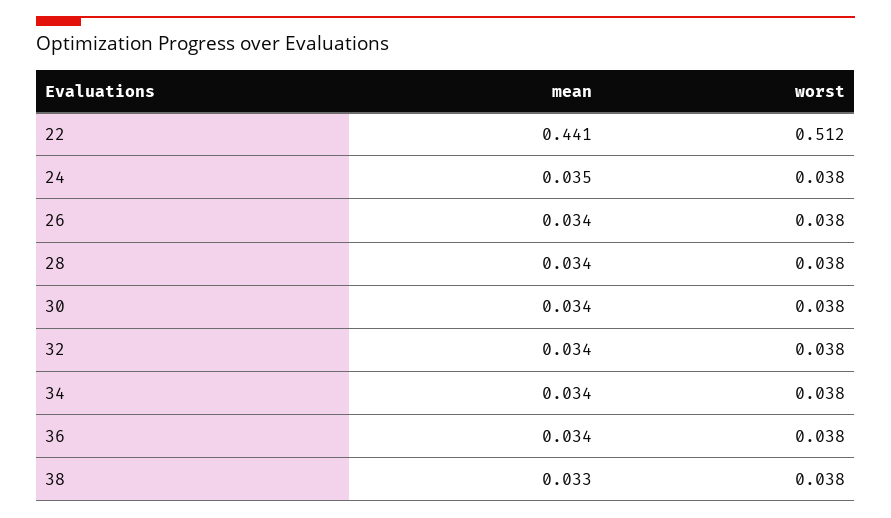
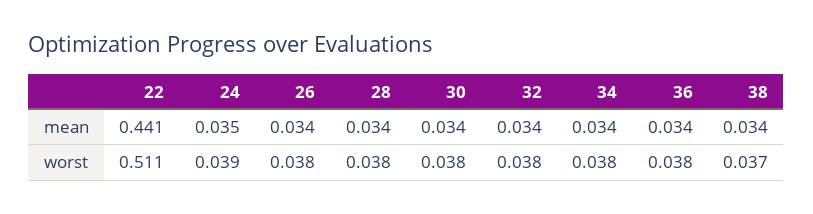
worst, 22: 0.512 -> 0.511
worst, 24: 0.038 -> 0.039
mean, 38: 0.033 -> 0.034
worst, 38: 0.038 -> 0.037

